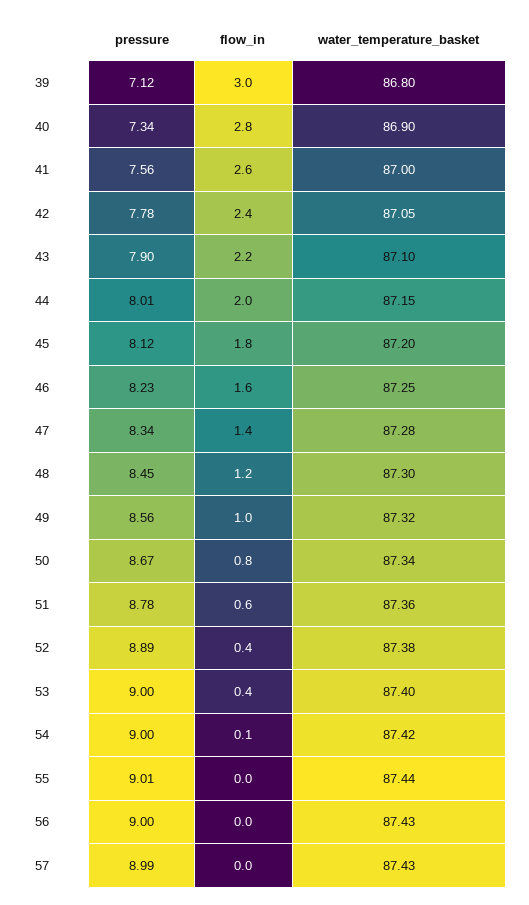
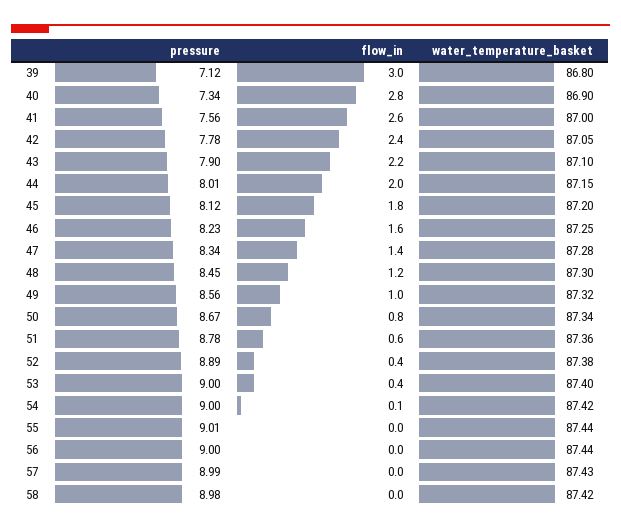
water_temperature_basket, 56: 87.43 -> 87.44
pressure, 58: none -> 8.98
flow_in, 58: none -> 0
water_temperature_basket, 58: none -> 87.42

